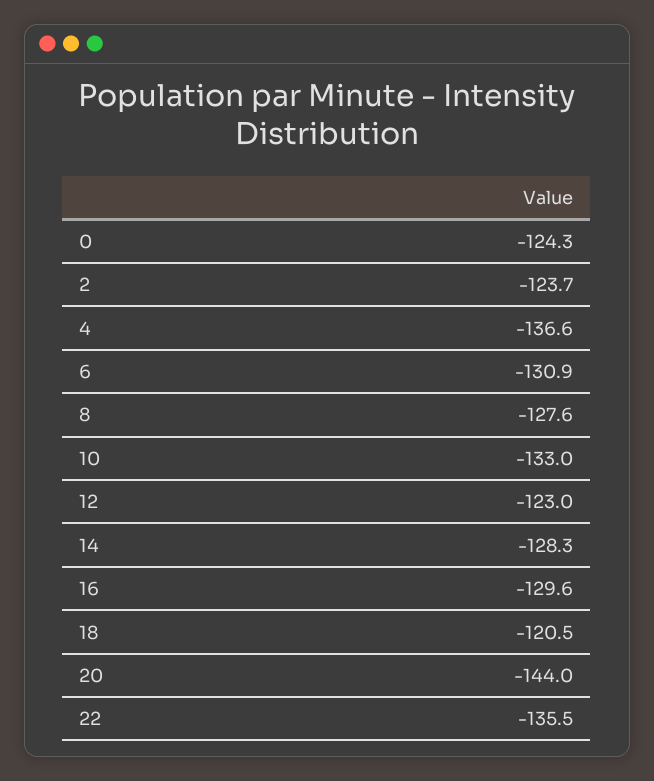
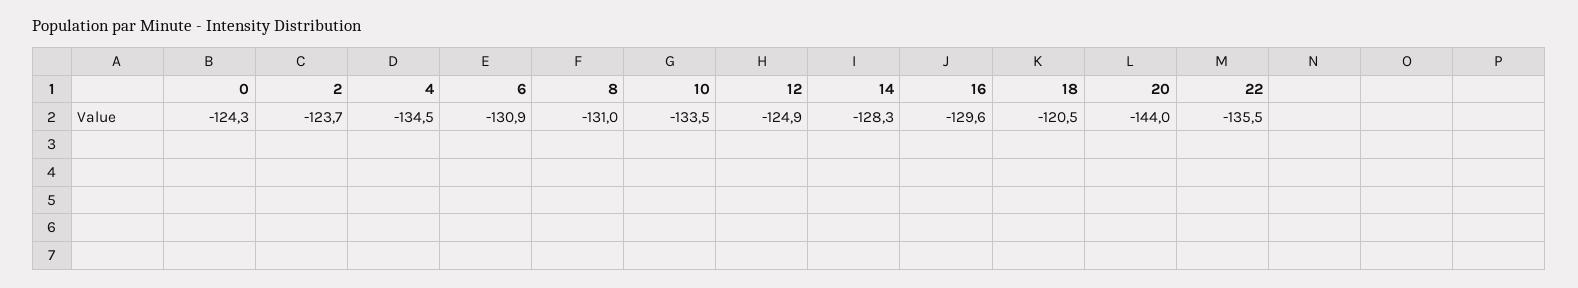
4: -136.6 -> -134.5
8: -127.6 -> -131
10: -133 -> -133.5
12: -123 -> -124.9

